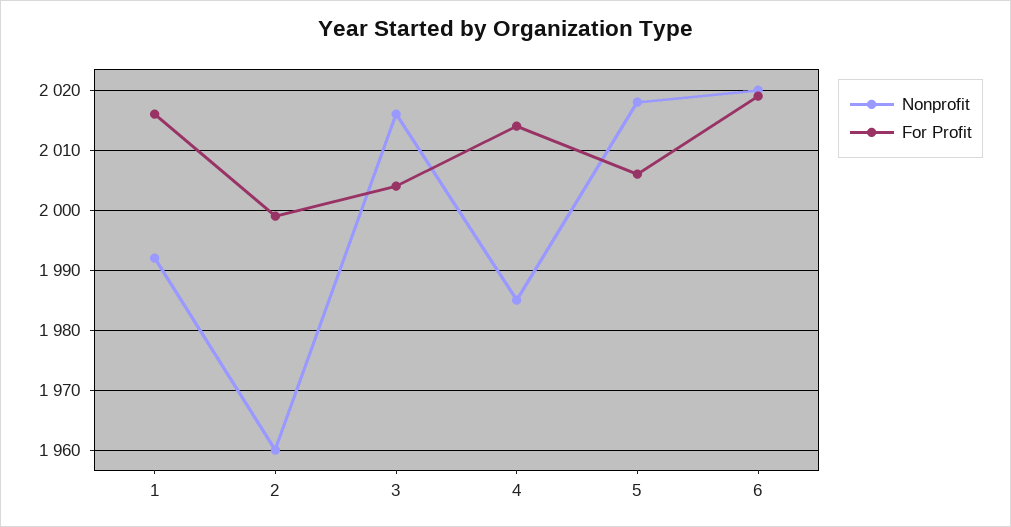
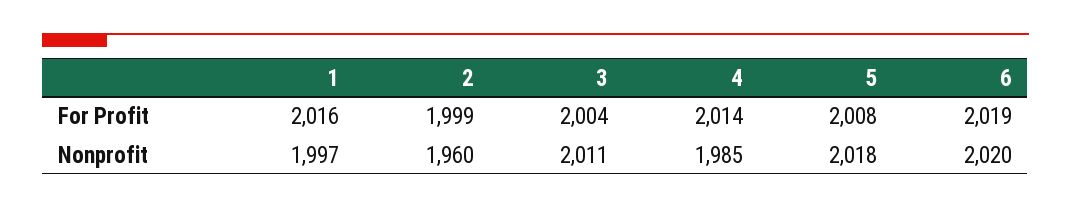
Nonprofit, 1: 1992 -> 1997
Nonprofit, 3: 2016 -> 2011
For Profit, 5: 2006 -> 2008

